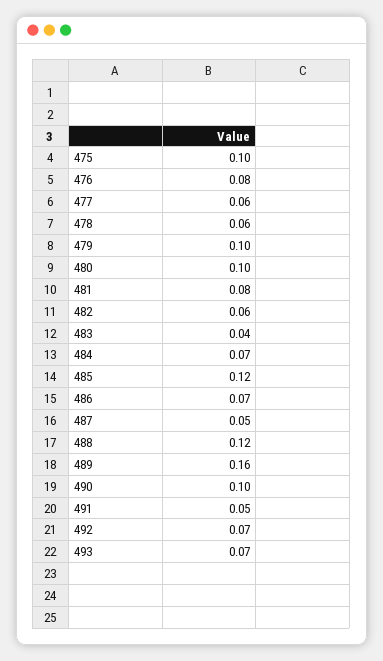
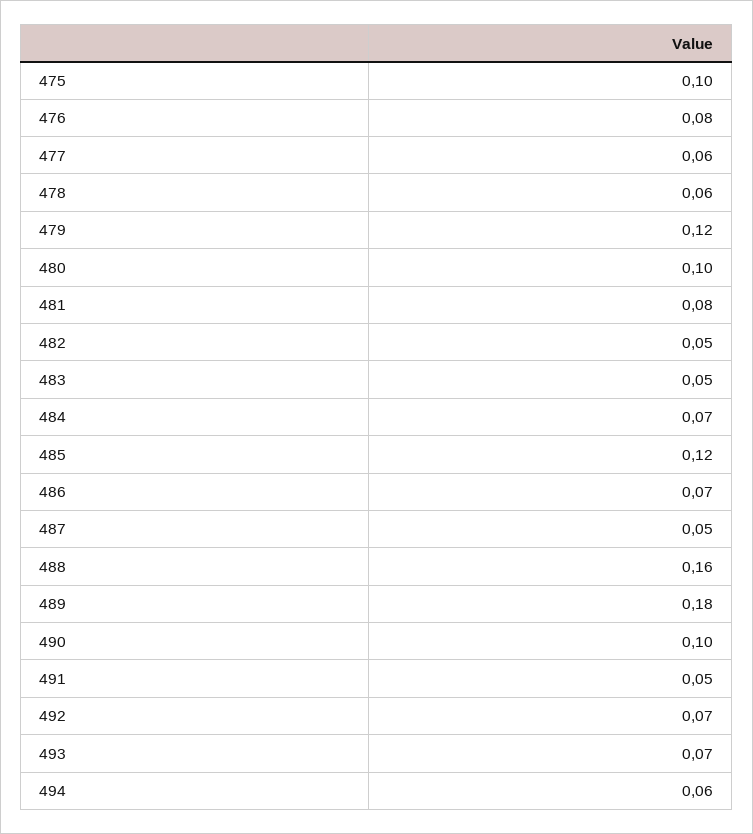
479: 0.1 -> 0.12
482: 0.06 -> 0.05
483: 0.04 -> 0.05
488: 0.12 -> 0.16
489: 0.16 -> 0.18
494: none -> 0.06

